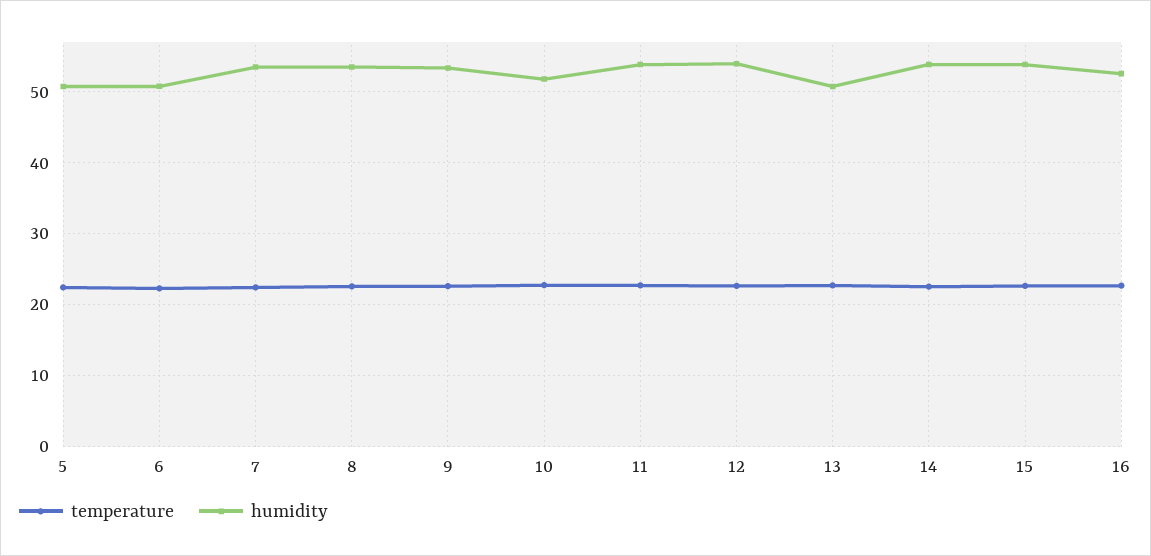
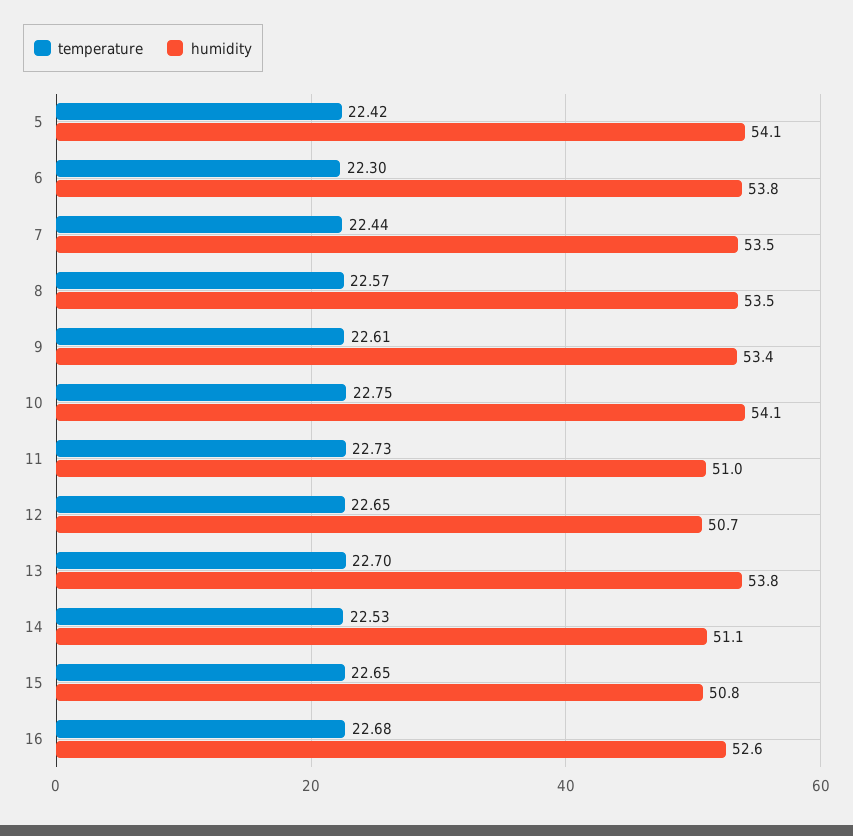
humidity, 5: 51 -> 54.1
humidity, 6: 51 -> 53.8
humidity, 10: 52 -> 54.1
humidity, 11: 54 -> 51
humidity, 12: 54 -> 50.7
humidity, 13: 51 -> 53.8
humidity, 14: 54 -> 51.1
humidity, 15: 54 -> 50.8

